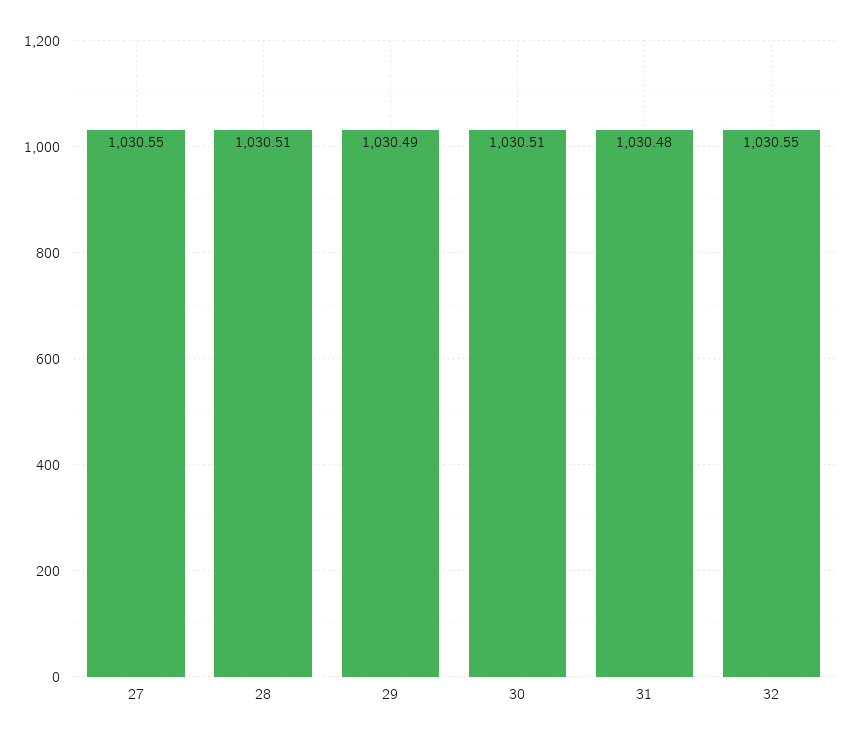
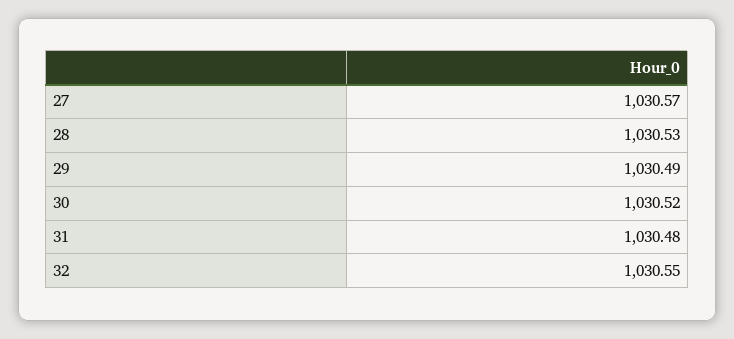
27: 1030.55 -> 1030.57
28: 1030.51 -> 1030.53
30: 1030.51 -> 1030.52

